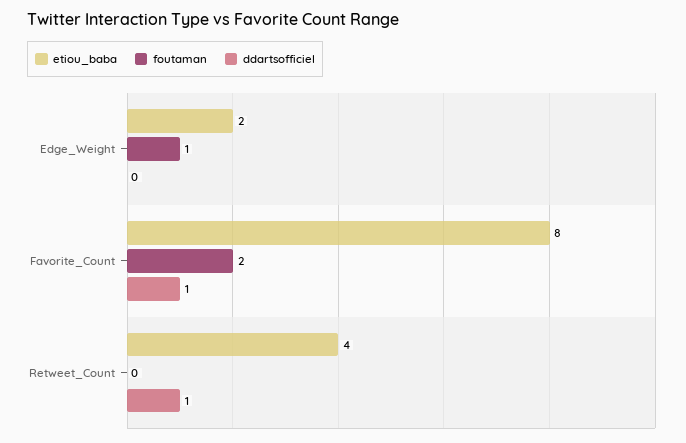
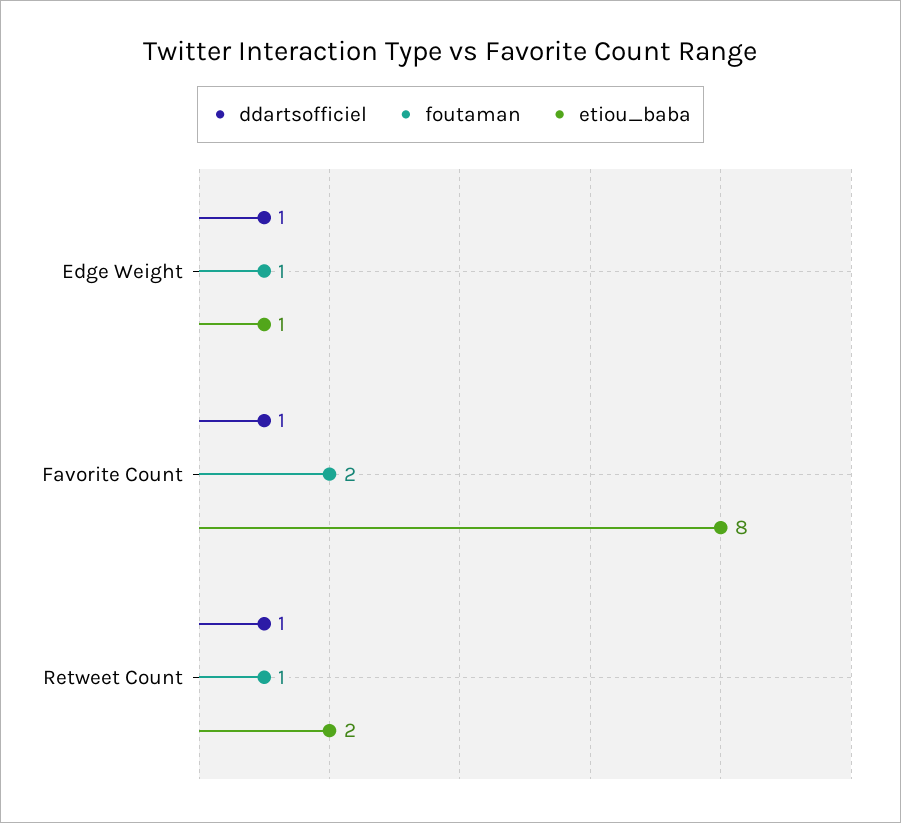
etiou_baba, Edge_Weight: 2 -> 1
ddartsofficiel, Edge_Weight: 0 -> 1
etiou_baba, Retweet_Count: 4 -> 2
foutaman, Retweet_Count: 0 -> 1

